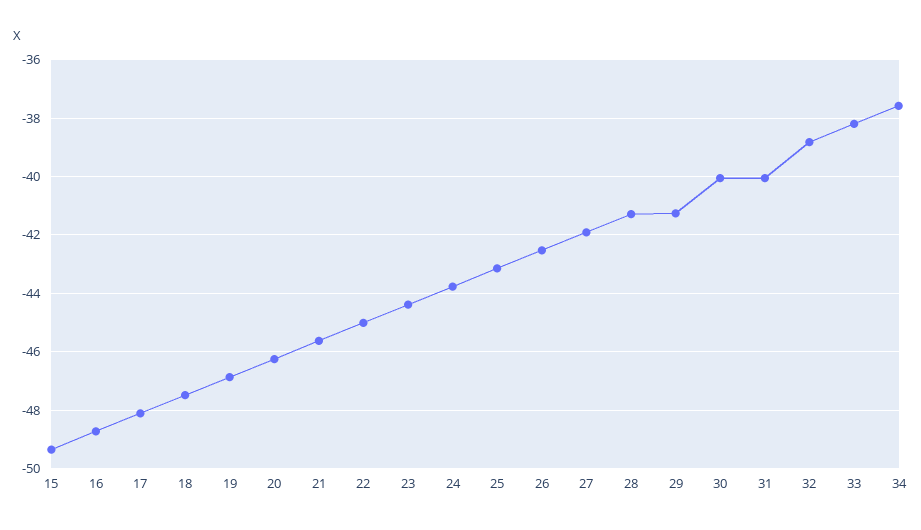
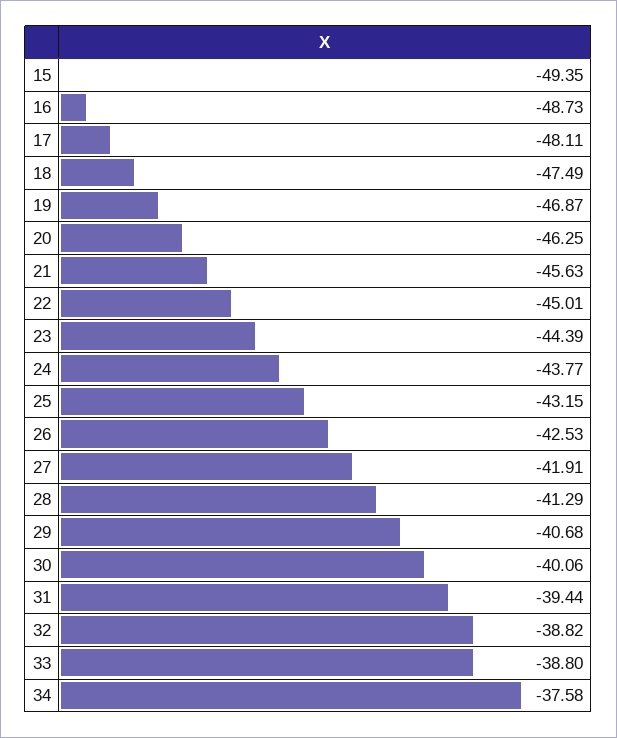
29: -41.25 -> -40.68
31: -40 -> -39.44
33: -38.25 -> -38.8

